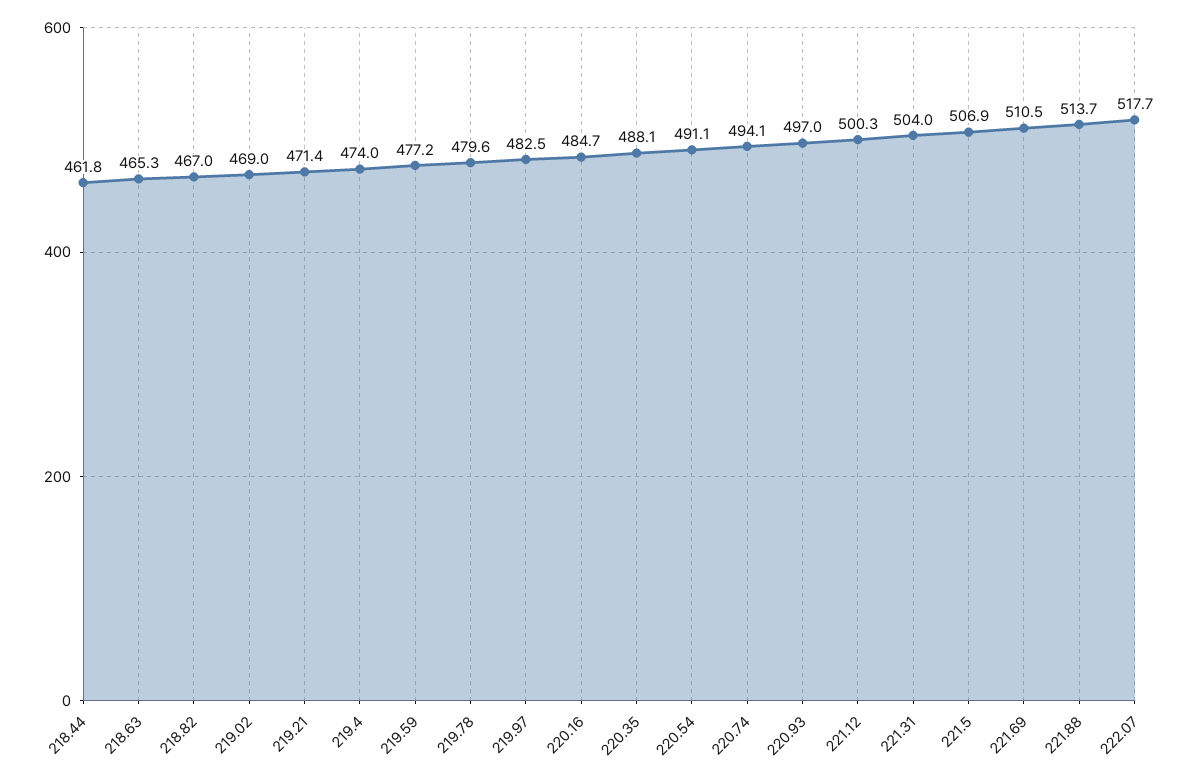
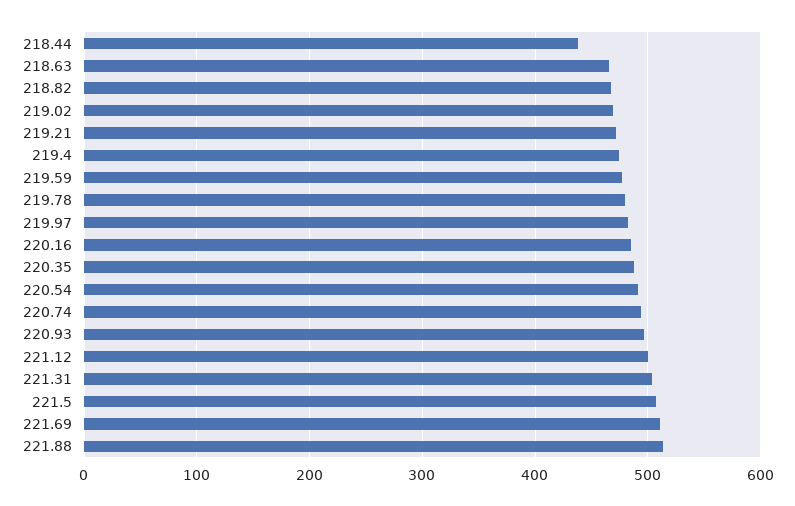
218.44: 461.8 -> 440
222.07: 517.7 -> none

